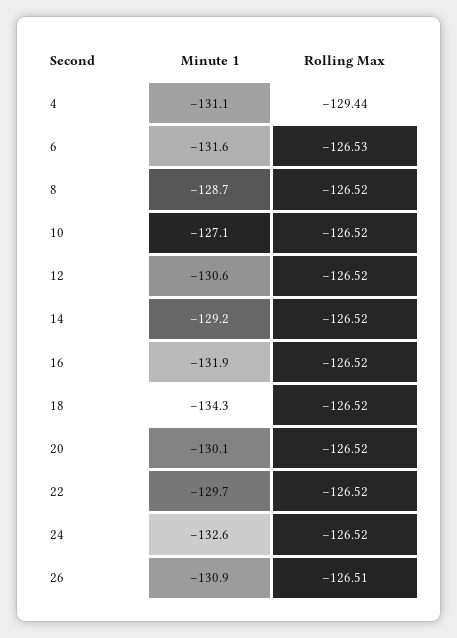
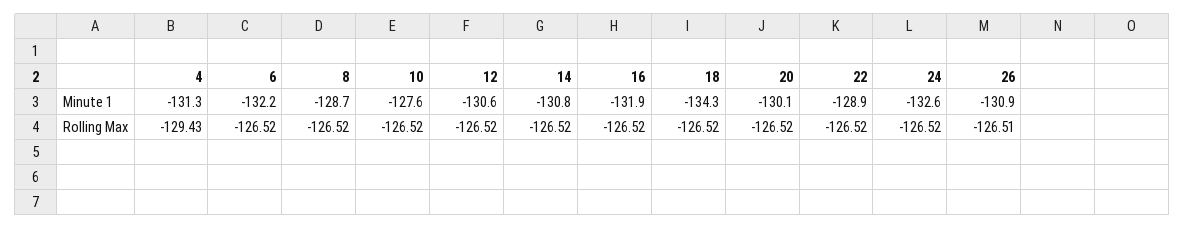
Minute 1, 4: -131.1 -> -131.3
Rolling Max, 4: -129.44 -> -129.43
Minute 1, 6: -131.6 -> -132.2
Rolling Max, 6: -126.53 -> -126.52
Minute 1, 10: -127.1 -> -127.6
Minute 1, 14: -129.2 -> -130.8
Minute 1, 22: -129.7 -> -128.9

